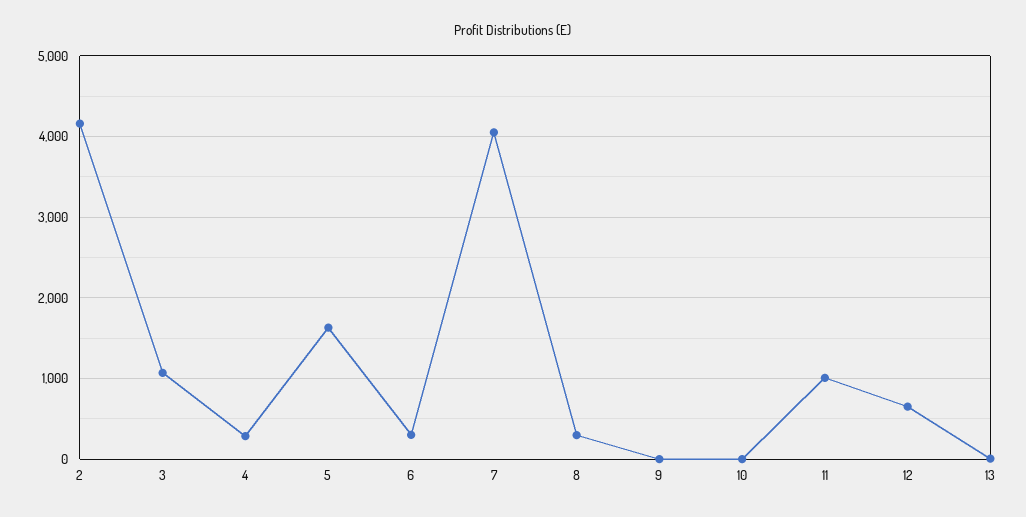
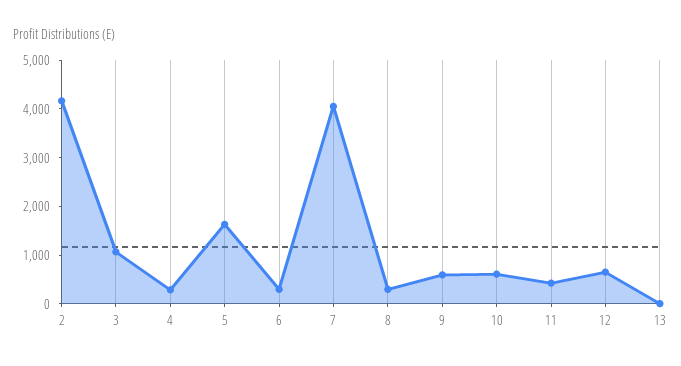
9: 0 -> 600
10: 0 -> 600
11: 1000 -> 400

